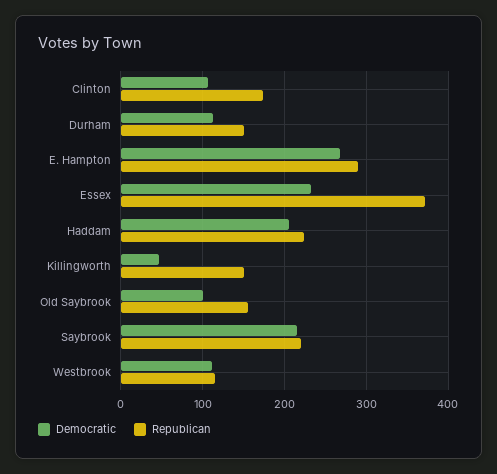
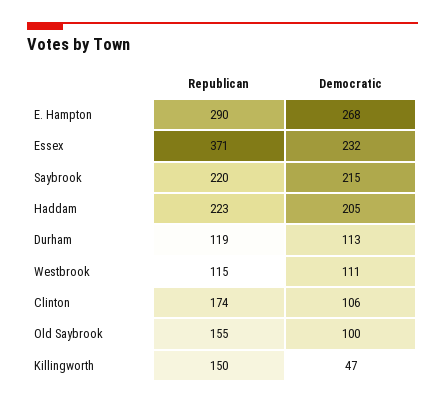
Republican, Durham: 150 -> 119

